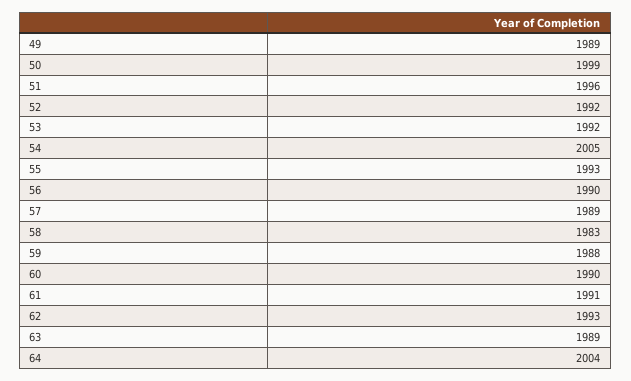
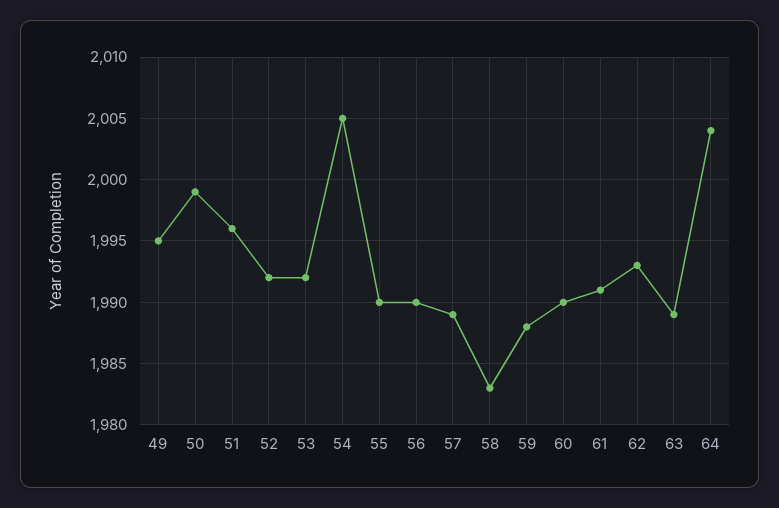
49: 1989 -> 1995
55: 1993 -> 1990

